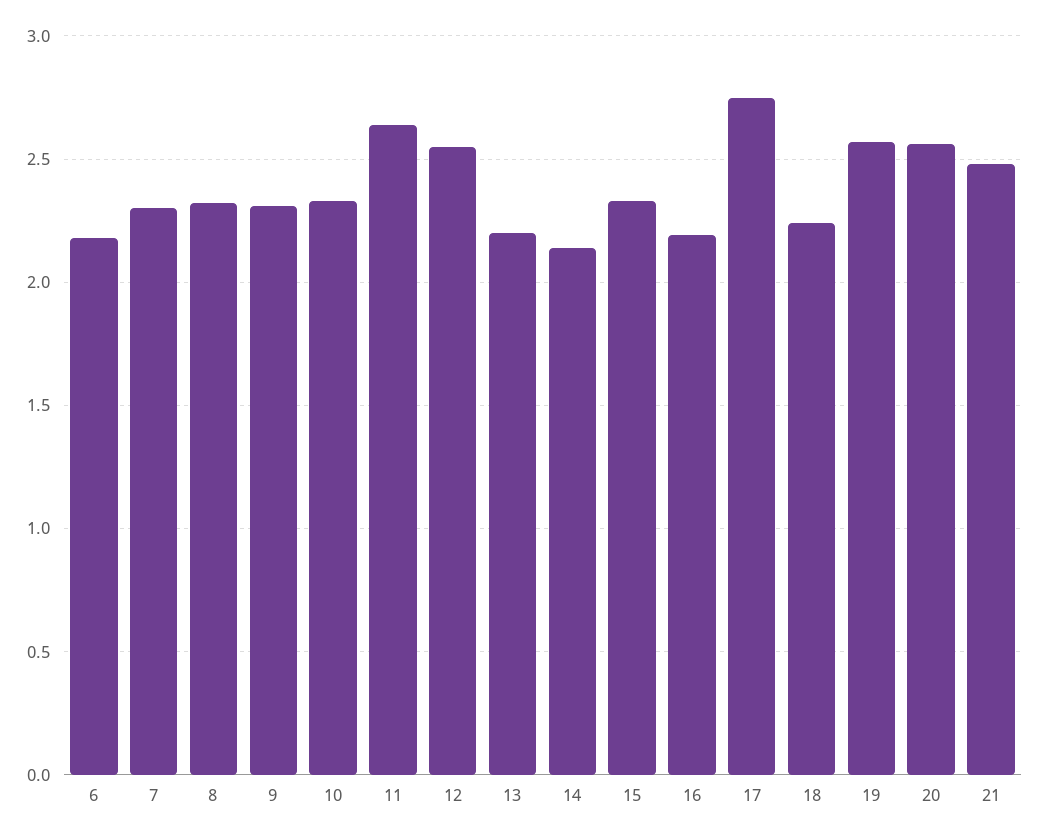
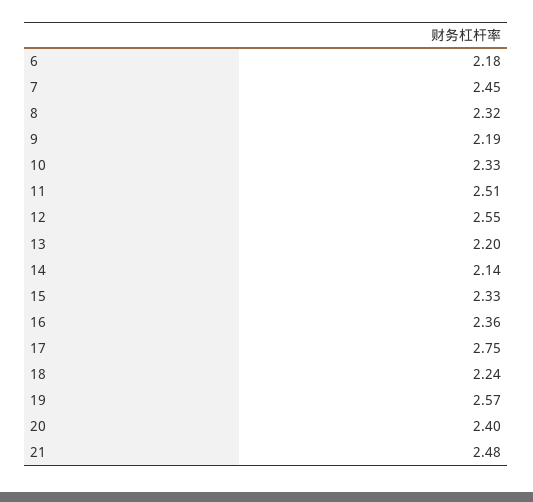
7: 2.3 -> 2.45
9: 2.3 -> 2.19
11: 2.65 -> 2.51
16: 2.2 -> 2.36
20: 2.55 -> 2.4

